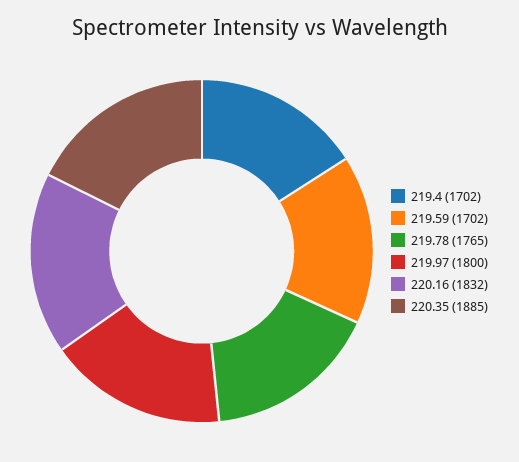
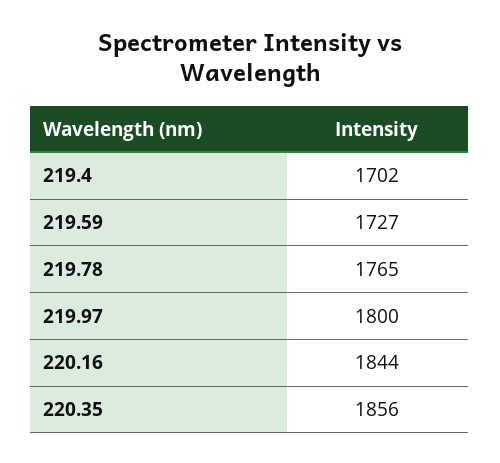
219.59: 1702 -> 1727
220.16: 1832 -> 1844
220.35: 1885 -> 1856

